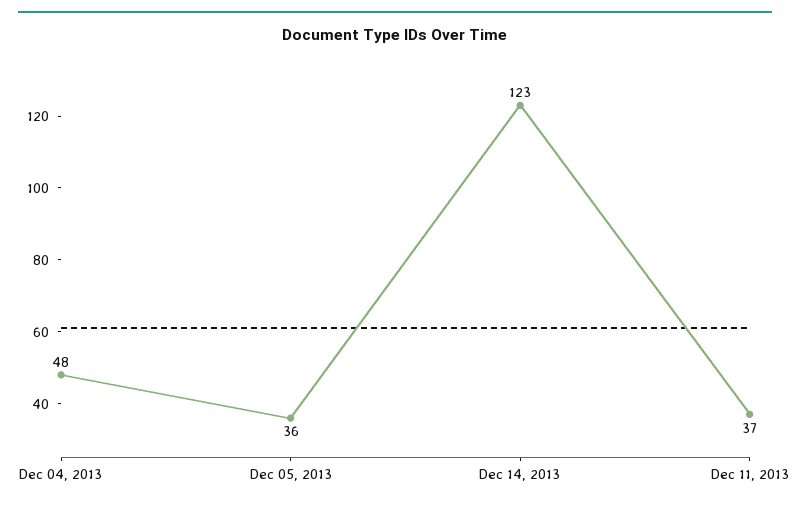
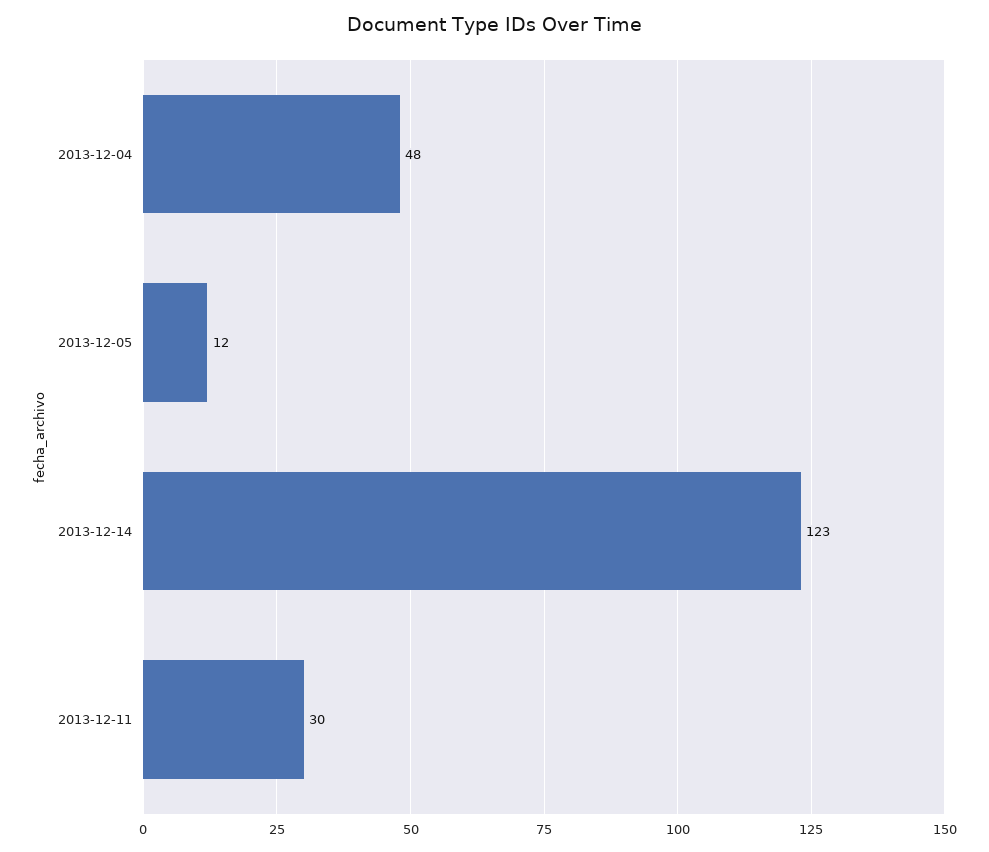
Dec 05, 2013: 36 -> 12
Dec 11, 2013: 37 -> 30

